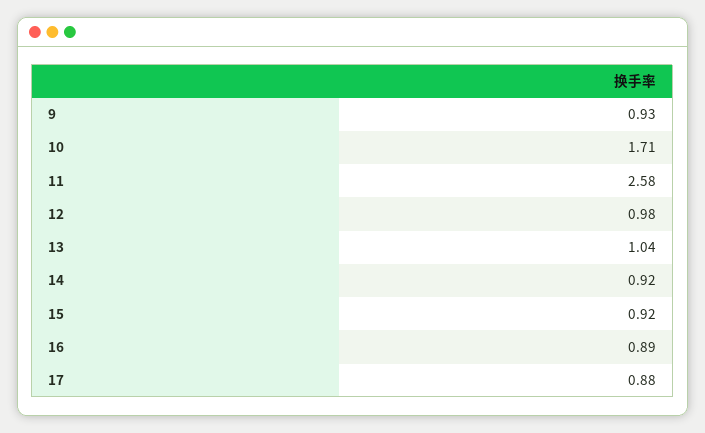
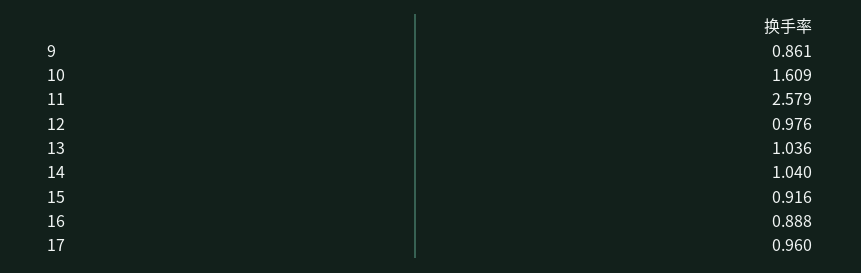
9: 0.93 -> 0.861
10: 1.71 -> 1.609
14: 0.92 -> 1.04
17: 0.88 -> 0.96

